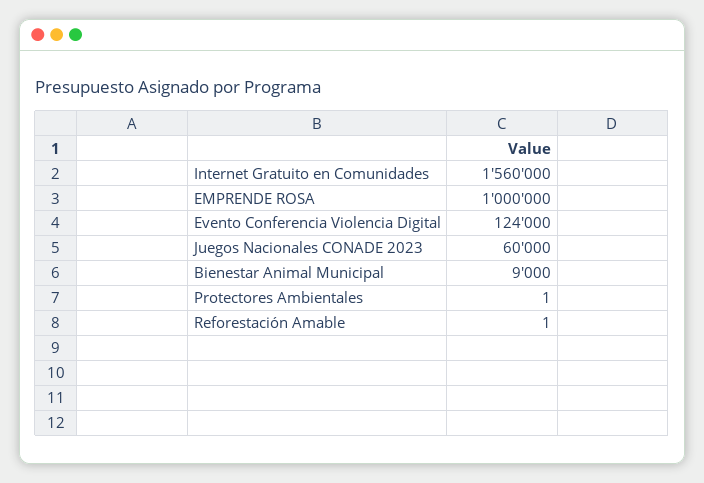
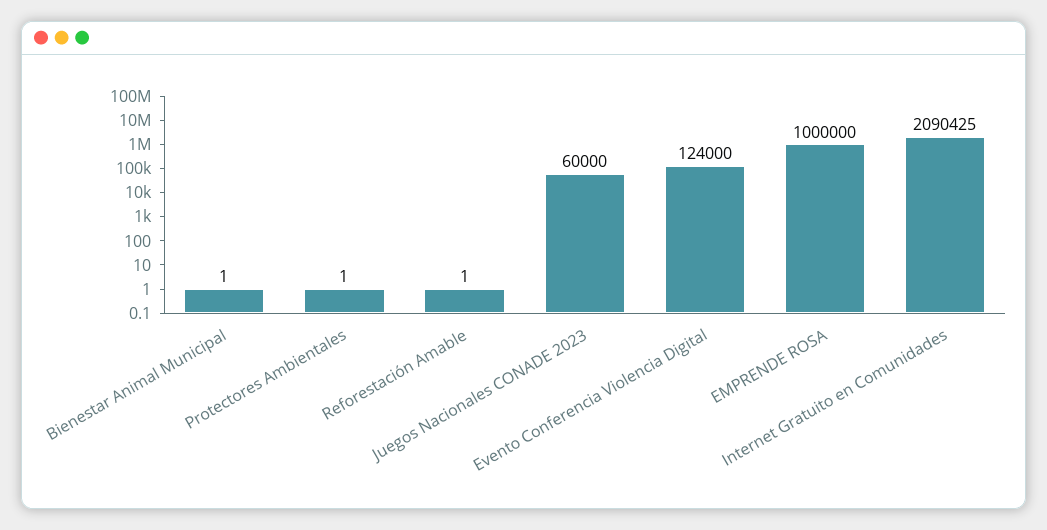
Internet Gratuito en Comunidades: 1560000 -> 2090425
Bienestar Animal Municipal: 9000 -> 1

